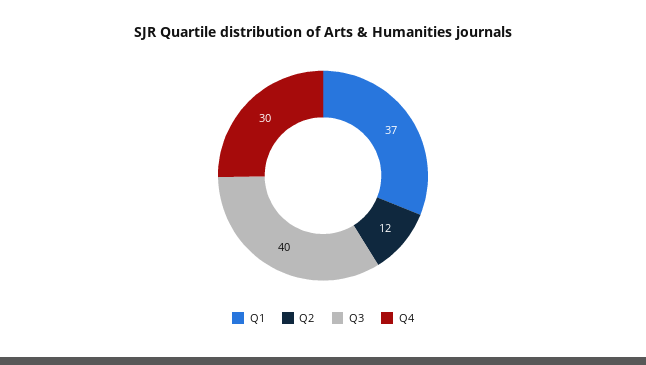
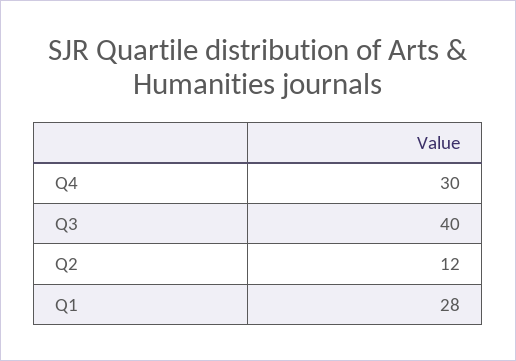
Q1: 37 -> 28

